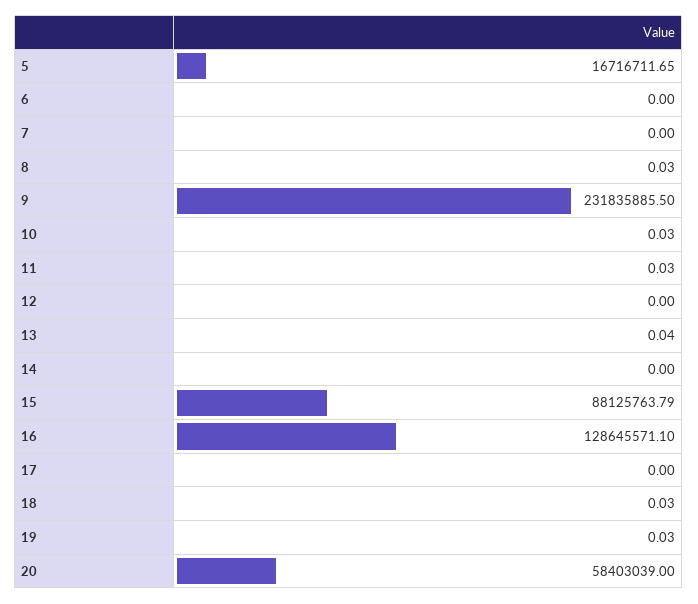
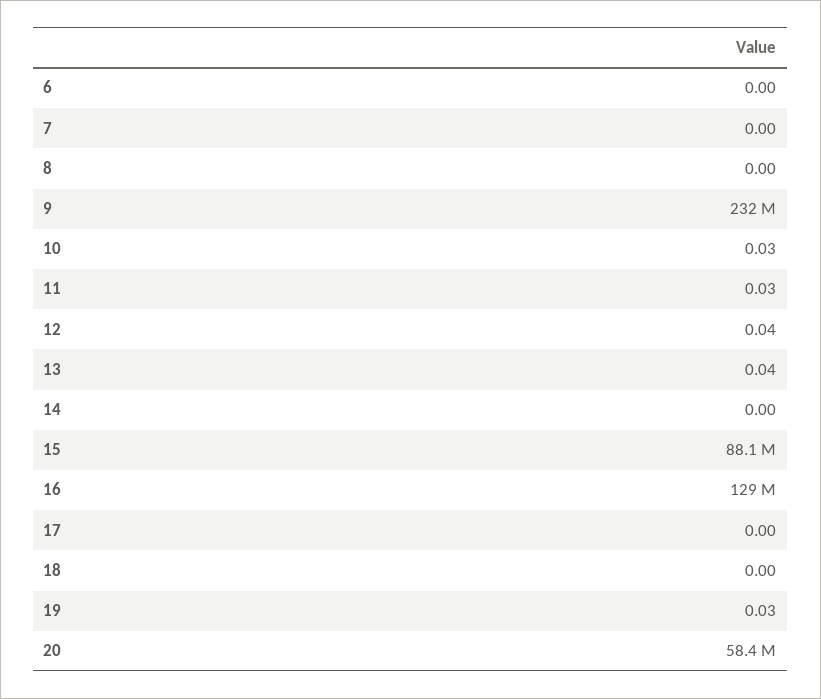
5: 16716711.65 -> none
8: 0.03 -> 0
12: 0 -> 0.04
18: 0.03 -> 0

